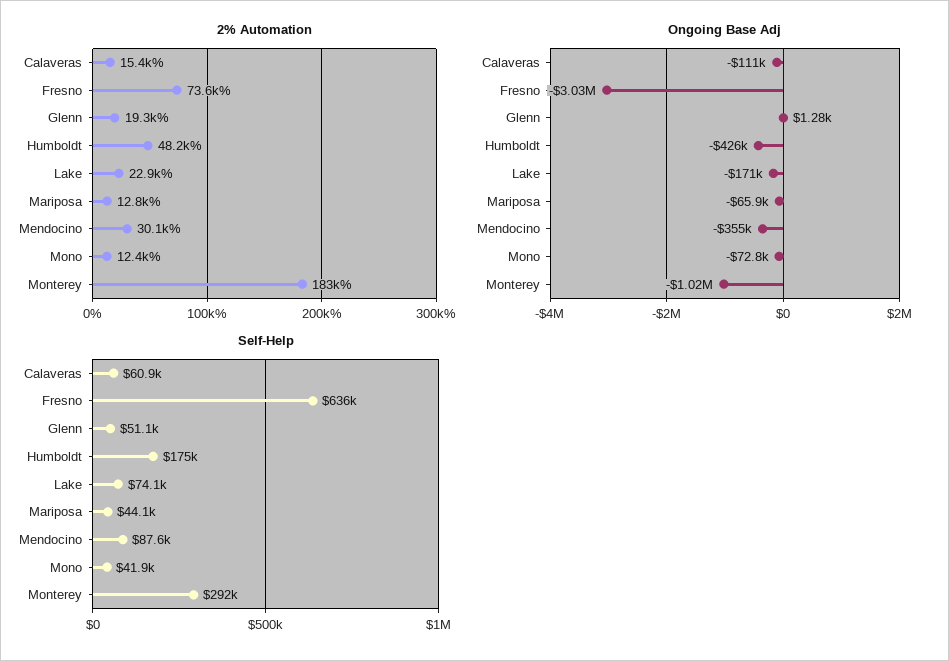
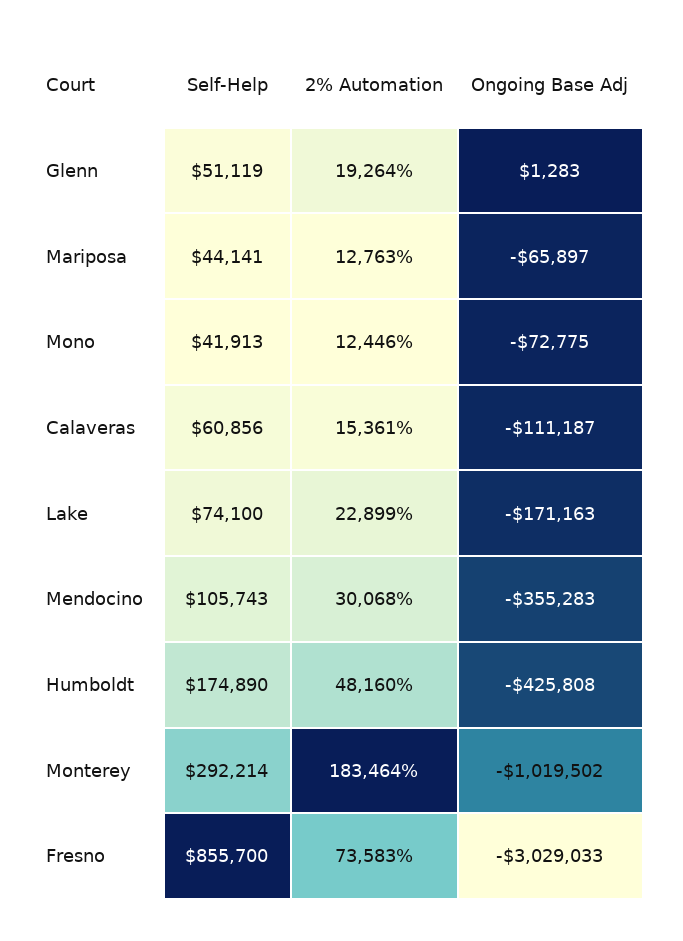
Self-Help, Fresno: 636000 -> 855700
Self-Help, Mendocino: 87600 -> 105743

